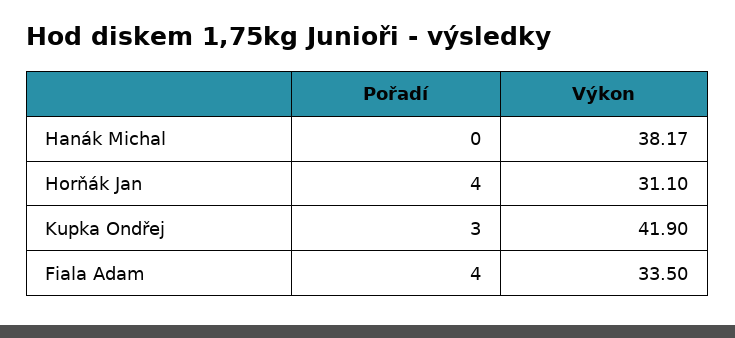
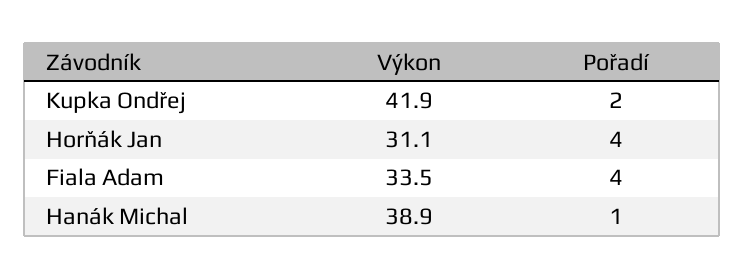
Pořadí, Hanák Michal: 0 -> 1
Výkon, Hanák Michal: 38.17 -> 38.9
Pořadí, Kupka Ondřej: 3 -> 2

